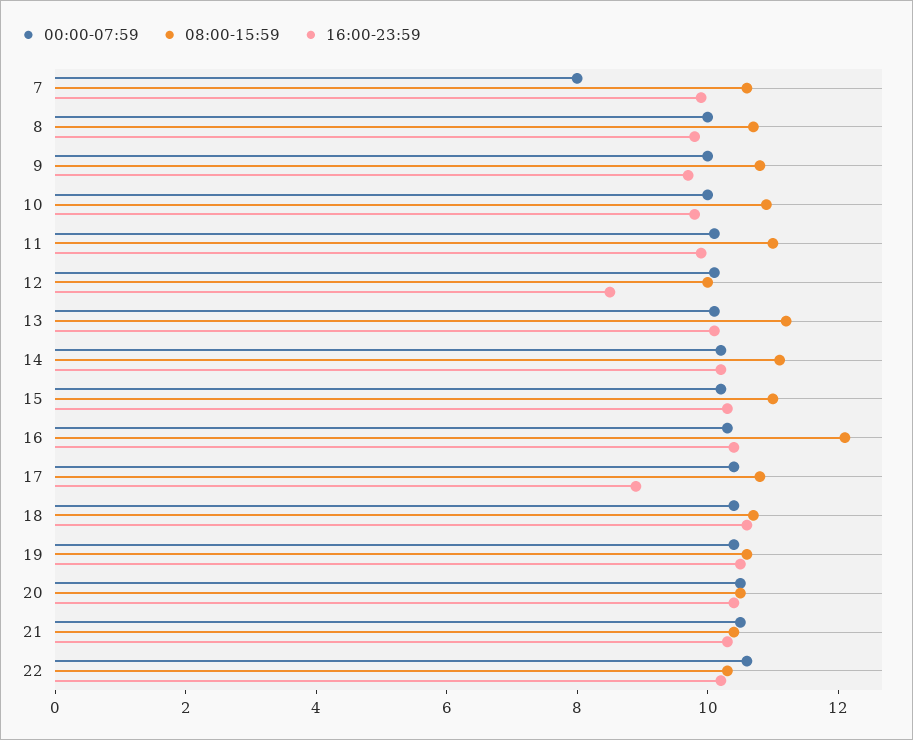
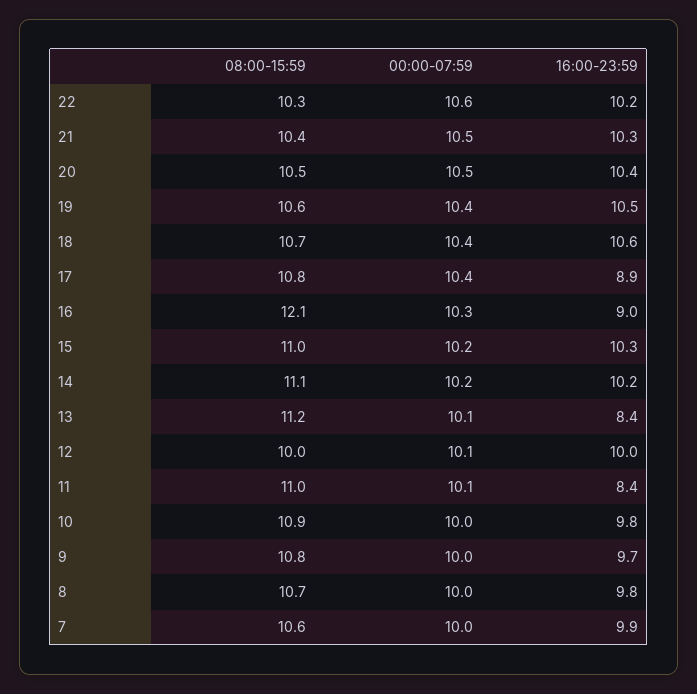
00:00-07:59, 7: 8 -> 10
16:00-23:59, 11: 10 -> 8.4
16:00-23:59, 12: 8.5 -> 10
16:00-23:59, 13: 10 -> 8.4
16:00-23:59, 16: 10.5 -> 9

